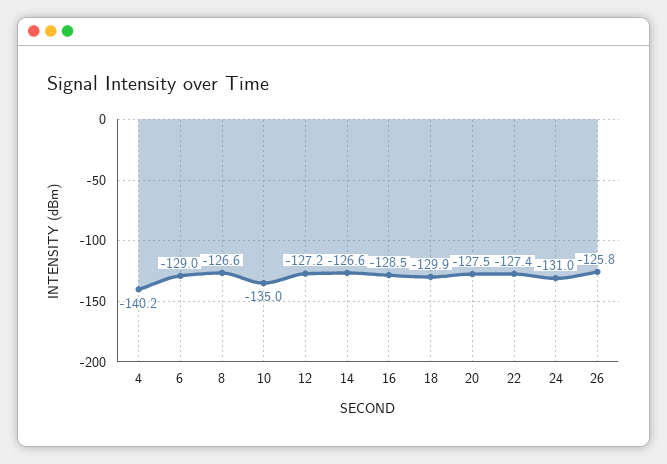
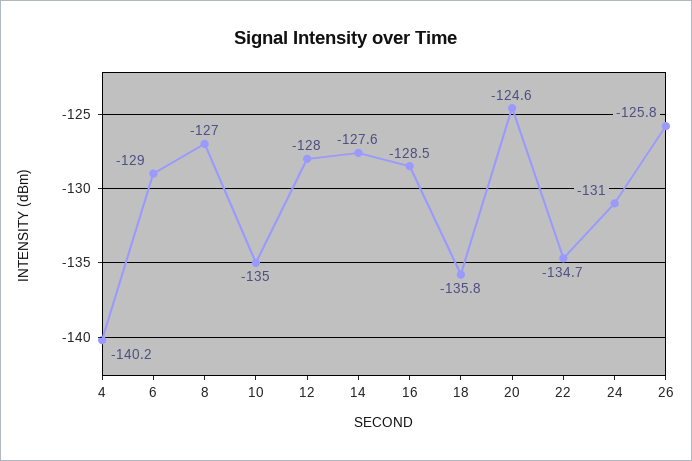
8: -126.6 -> -127
12: -127.2 -> -128
14: -126.6 -> -127.6
18: -129.9 -> -135.8
20: -127.5 -> -124.6
22: -127.4 -> -134.7

